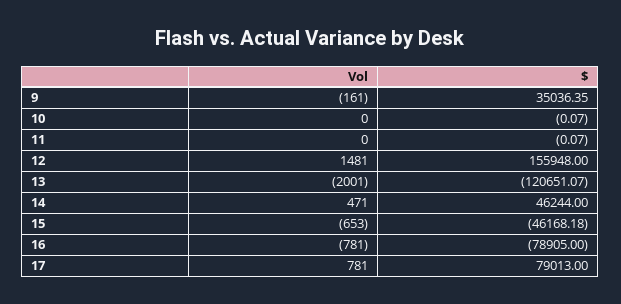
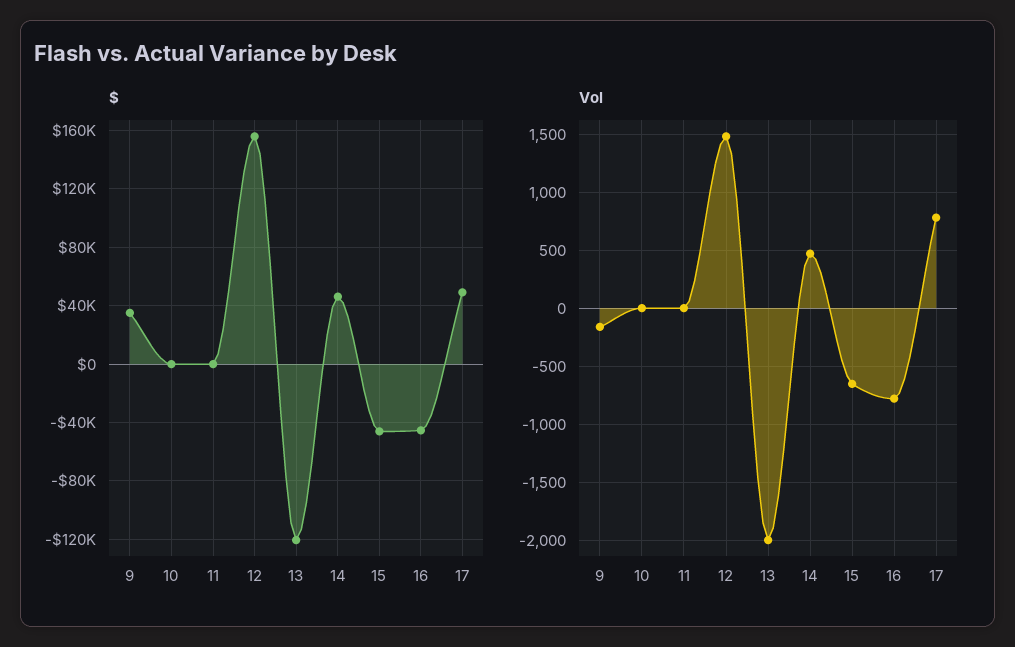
$, 16: -78905 -> -45000
$, 17: 79013 -> 50000

